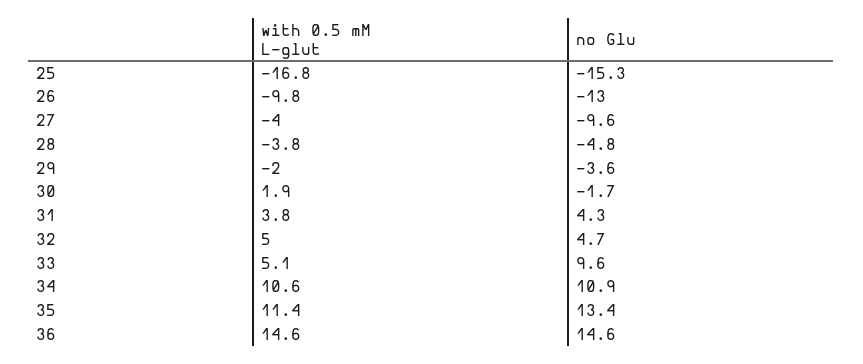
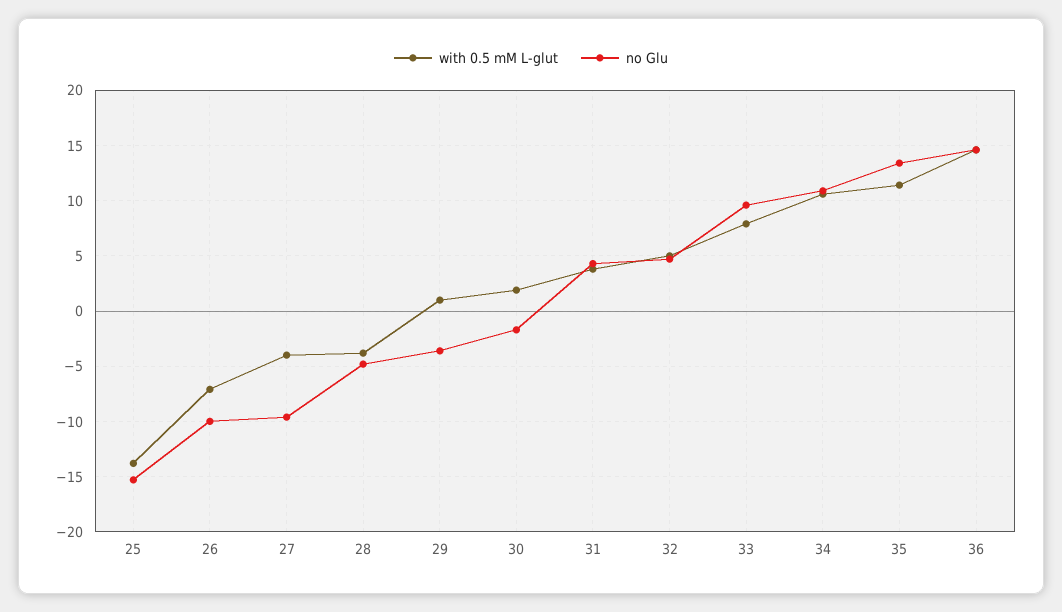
with 0.5 mM L-glut, 25: -16.8 -> -14
with 0.5 mM L-glut, 26: -9.8 -> -7
no Glu, 26: -13 -> -10
with 0.5 mM L-glut, 29: -2 -> 1
with 0.5 mM L-glut, 33: 5.1 -> 8

